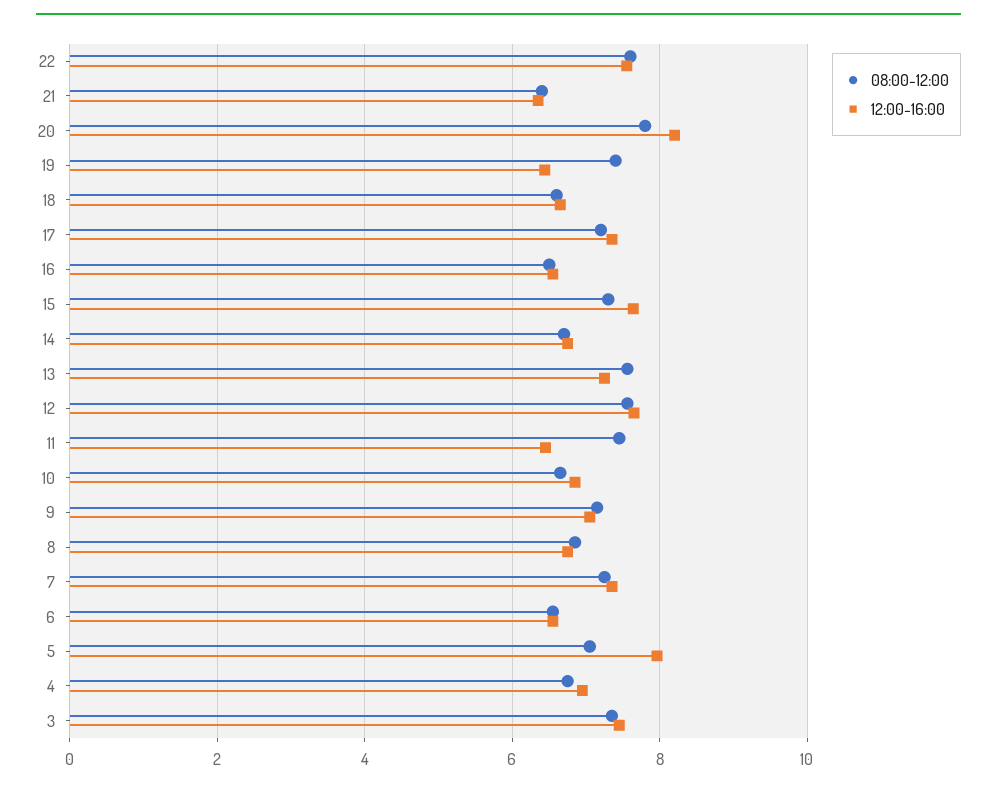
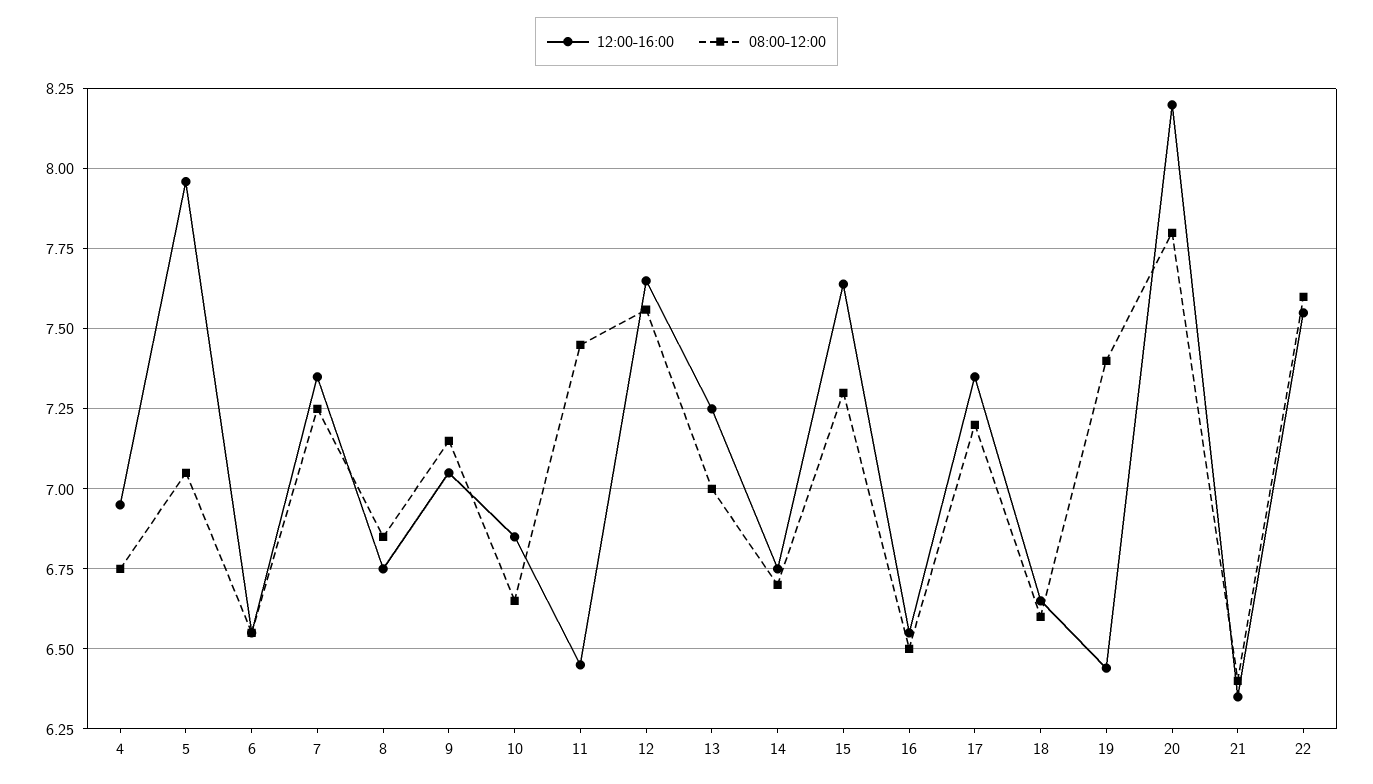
08:00-12:00, 13: 7.6 -> 7
08:00-12:00, 3: 7.4 -> none
12:00-16:00, 3: 7.4 -> none

